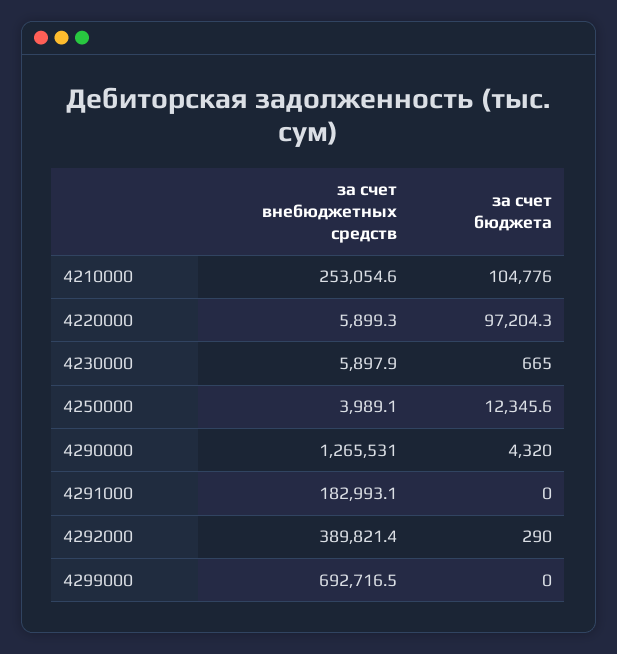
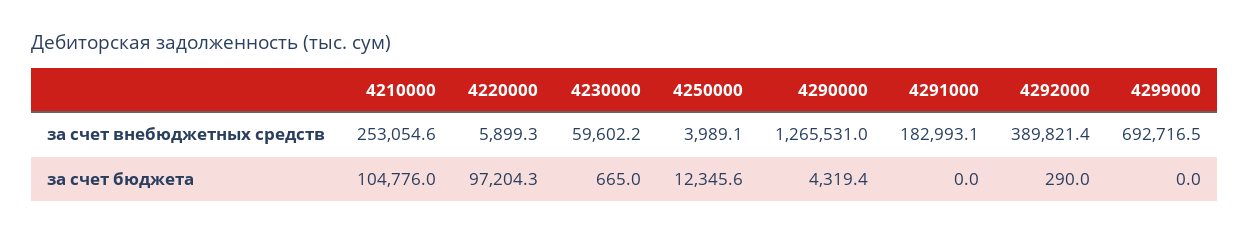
за счет внебюджетных средств, 4230000: 5897.9 -> 59602.2
за счет бюджета, 4290000: 4320 -> 4319.4

